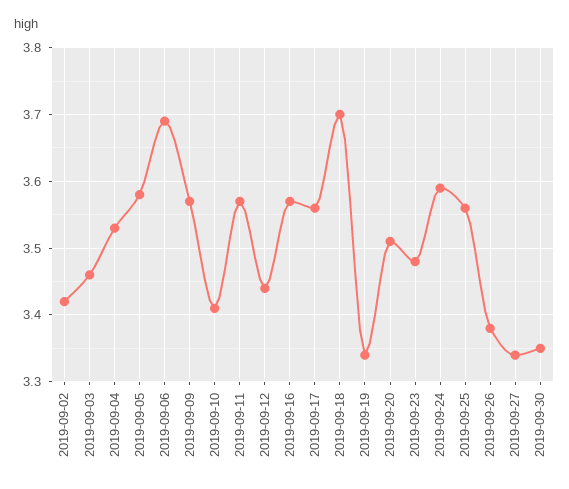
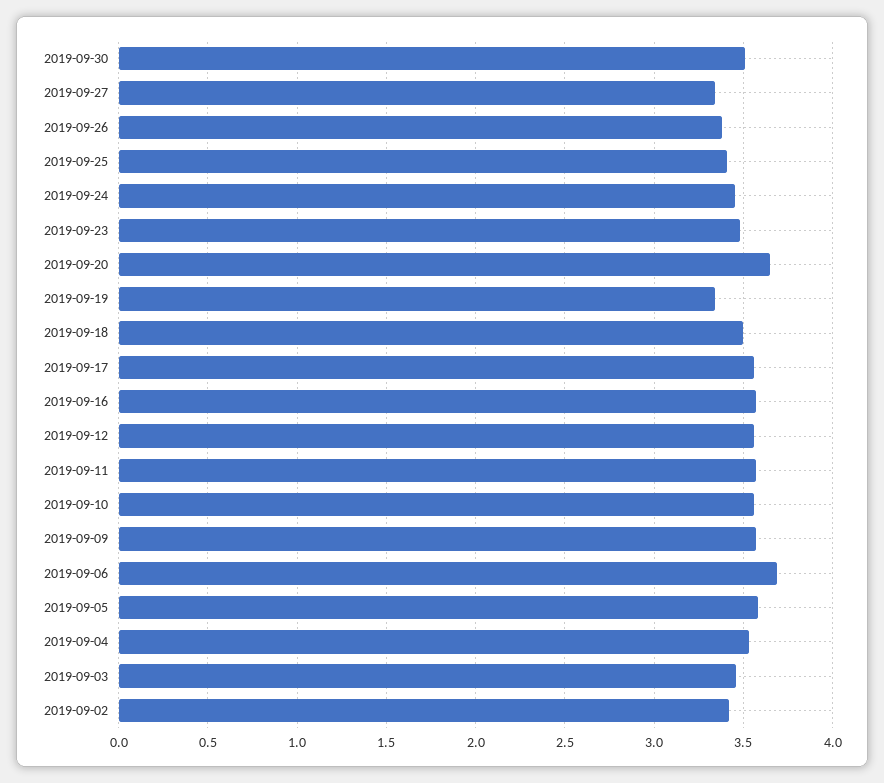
2019-09-10: 3.41 -> 3.55
2019-09-12: 3.44 -> 3.55
2019-09-18: 3.7 -> 3.5
2019-09-20: 3.51 -> 3.65
2019-09-24: 3.59 -> 3.45
2019-09-25: 3.56 -> 3.4
2019-09-30: 3.35 -> 3.5

